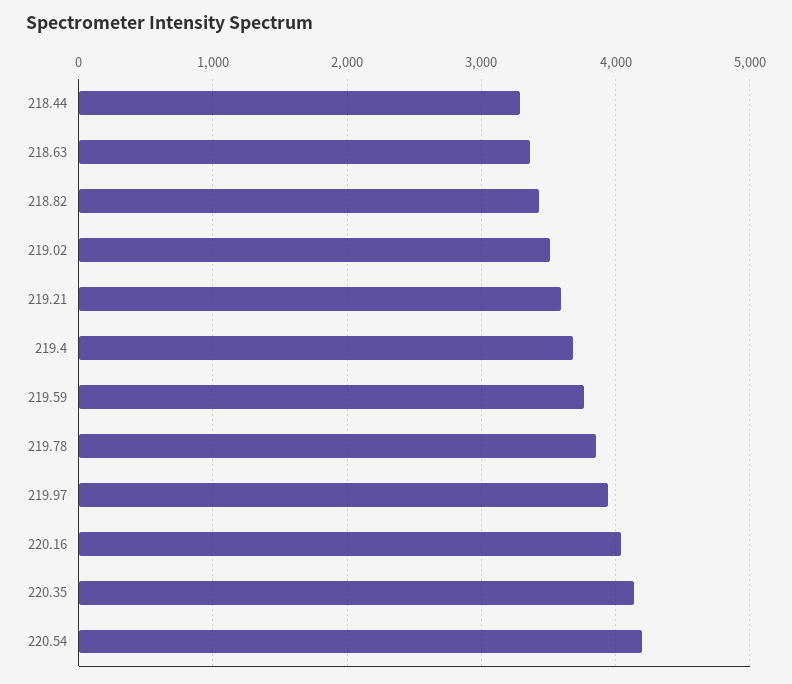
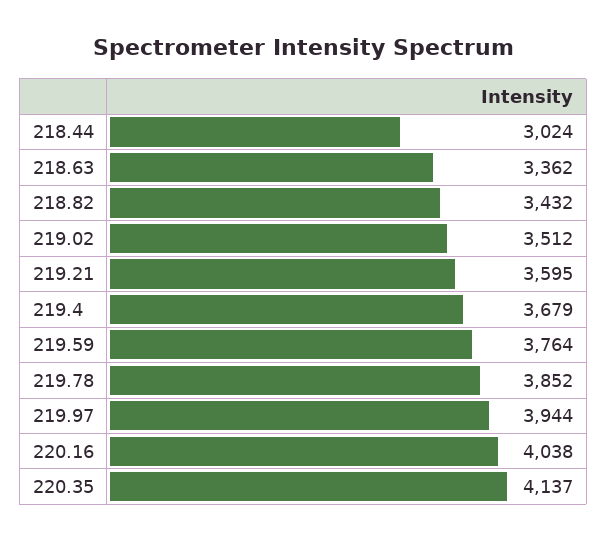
218.44: 3300 -> 3024
220.54: 4200 -> none

